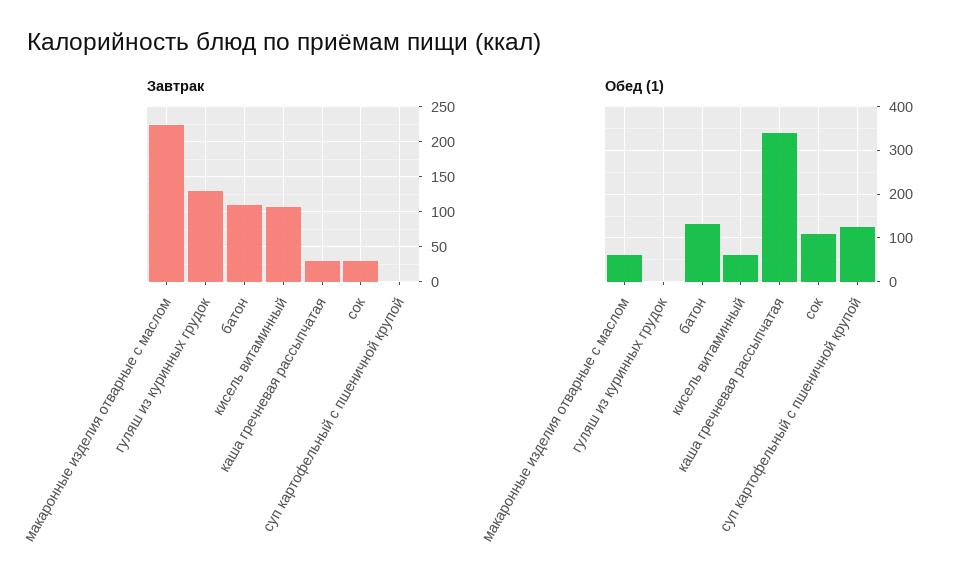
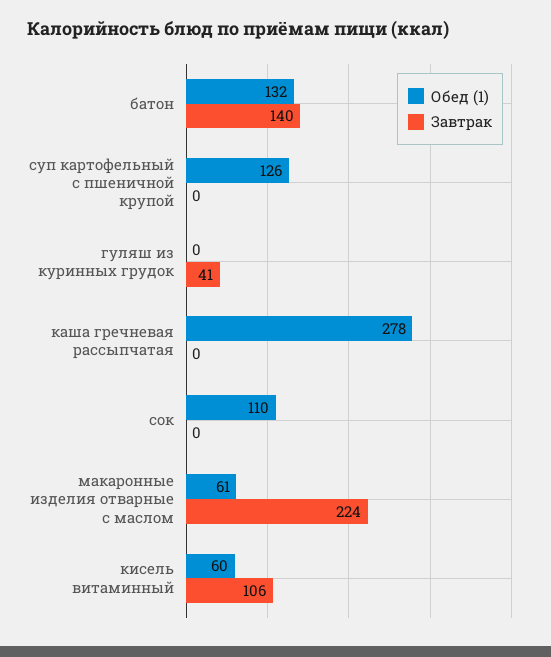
Завтрак, гуляш из куринных грудок: 130 -> 41
Завтрак, батон: 110 -> 140
Завтрак, каша гречневая рассыпчатая: 30 -> 0
Завтрак, сок: 30 -> 0
Обед (1), каша гречневая рассыпчатая: 340 -> 278

